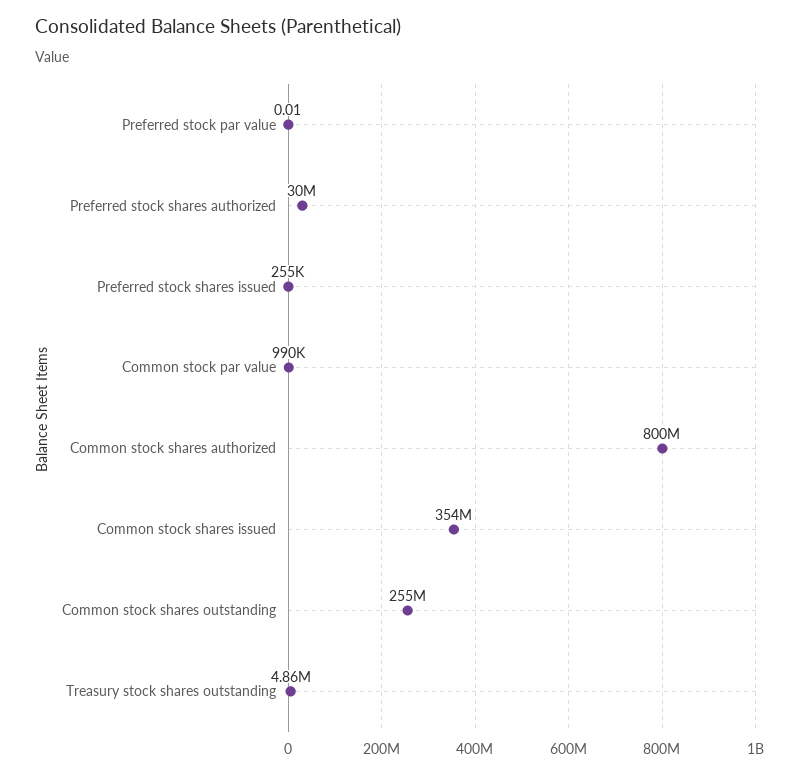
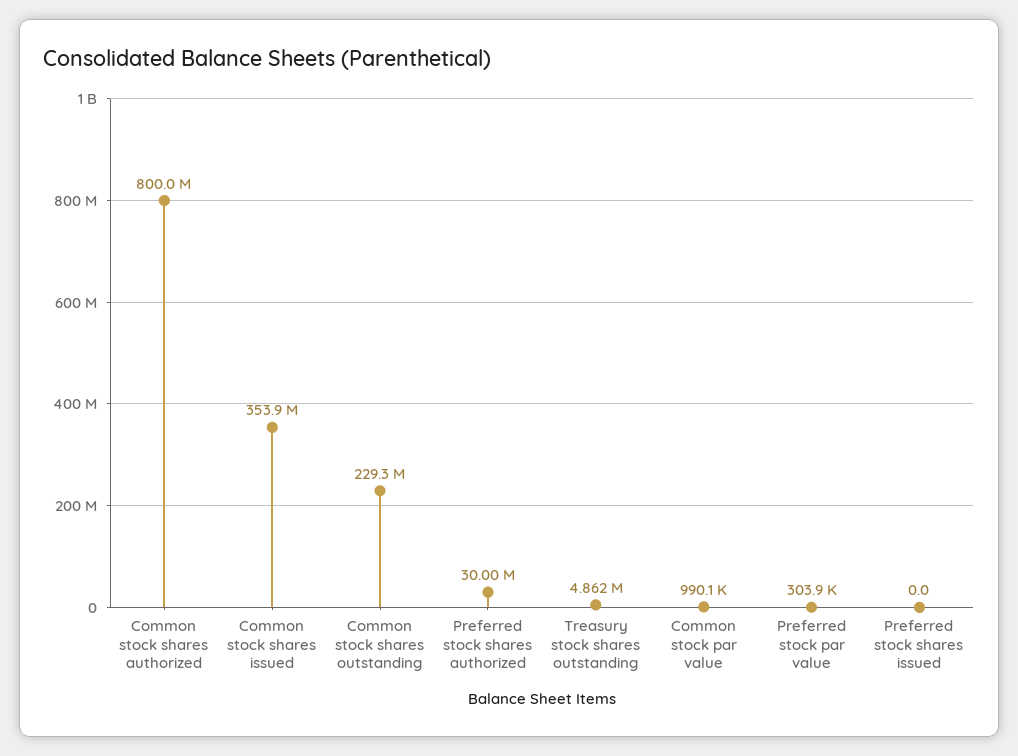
Preferred stock par value: 0.01 -> 303900
Preferred stock shares issued: 255000 -> 0
Common stock shares outstanding: 255000000 -> 229300000

